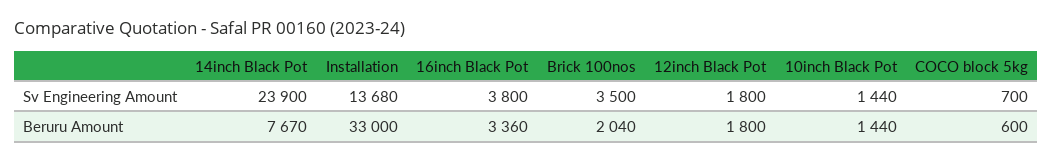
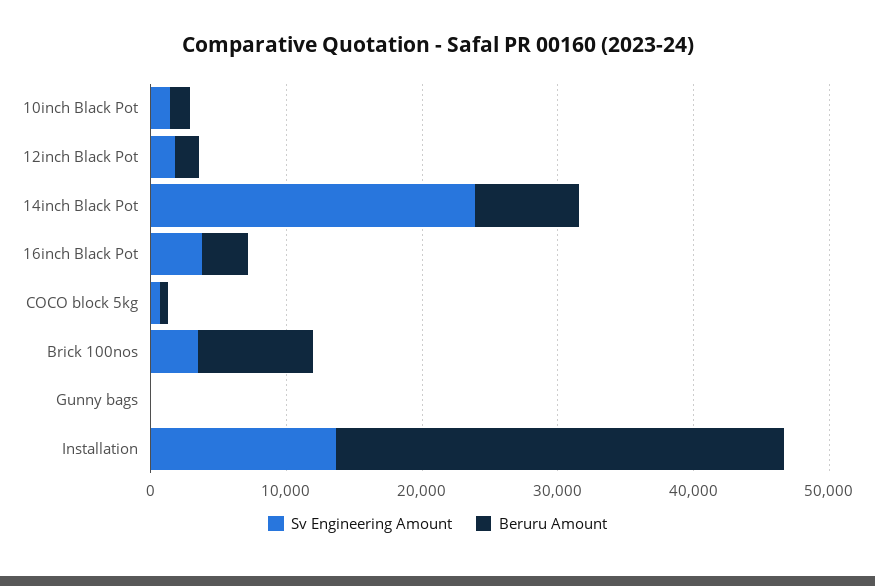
Beruru Amount, Brick 100nos: 2040 -> 8000
Sv Engineering Amount, Gunny bags: none -> 0
Beruru Amount, Gunny bags: none -> 0

